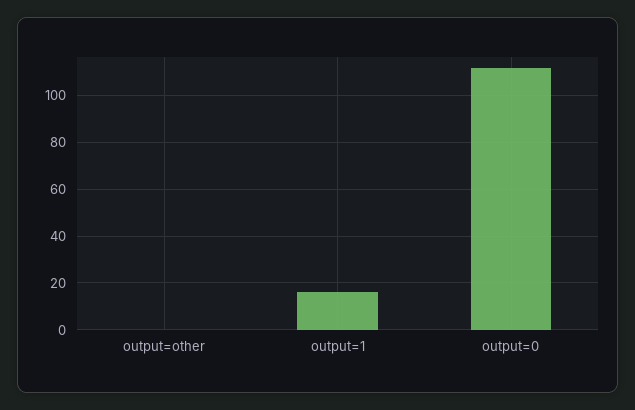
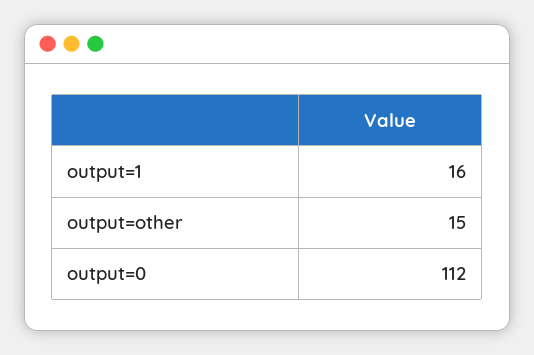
output=other: 0 -> 15

